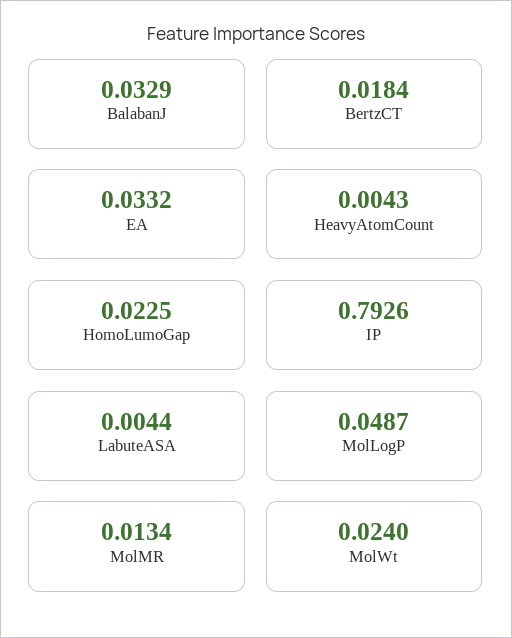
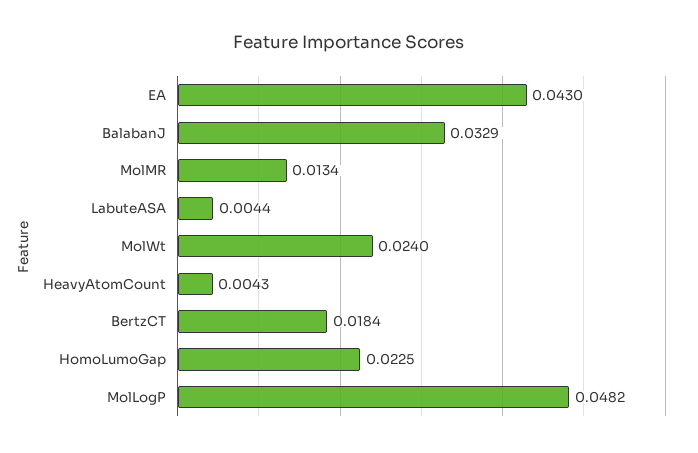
EA: 0.0332 -> 0.043
IP: 0.7926 -> none
MolLogP: 0.0487 -> 0.0482

